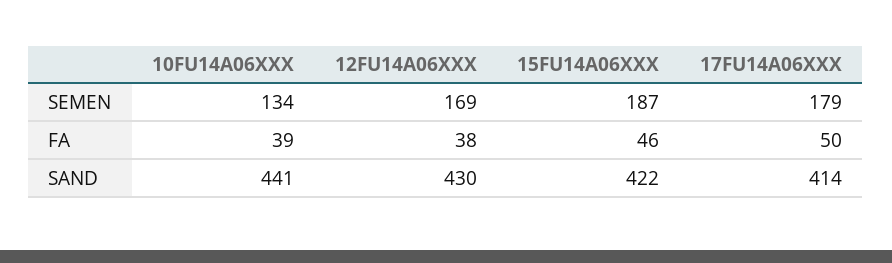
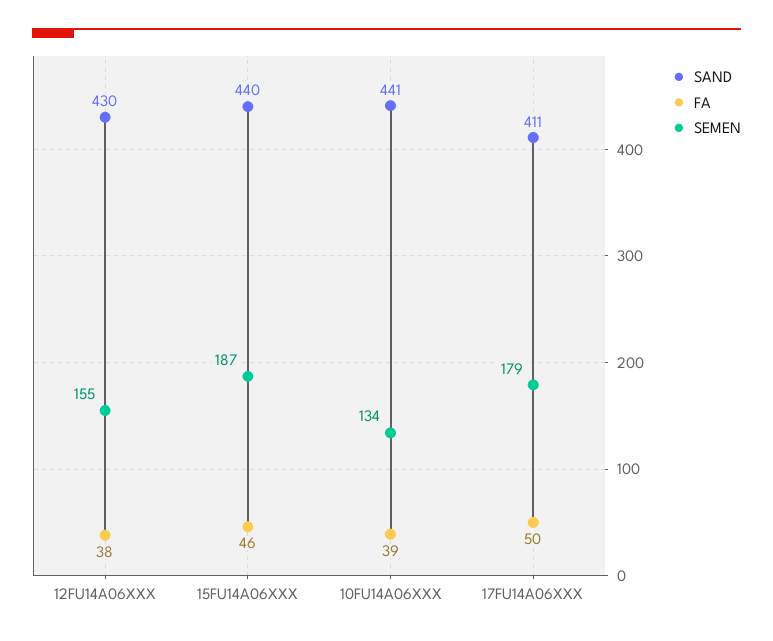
SEMEN, 12FU14A06XXX: 169 -> 155
SAND, 15FU14A06XXX: 422 -> 440
SAND, 17FU14A06XXX: 414 -> 411

